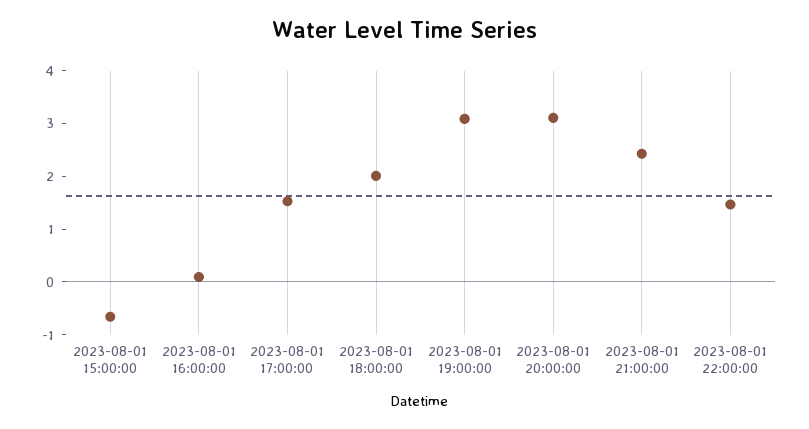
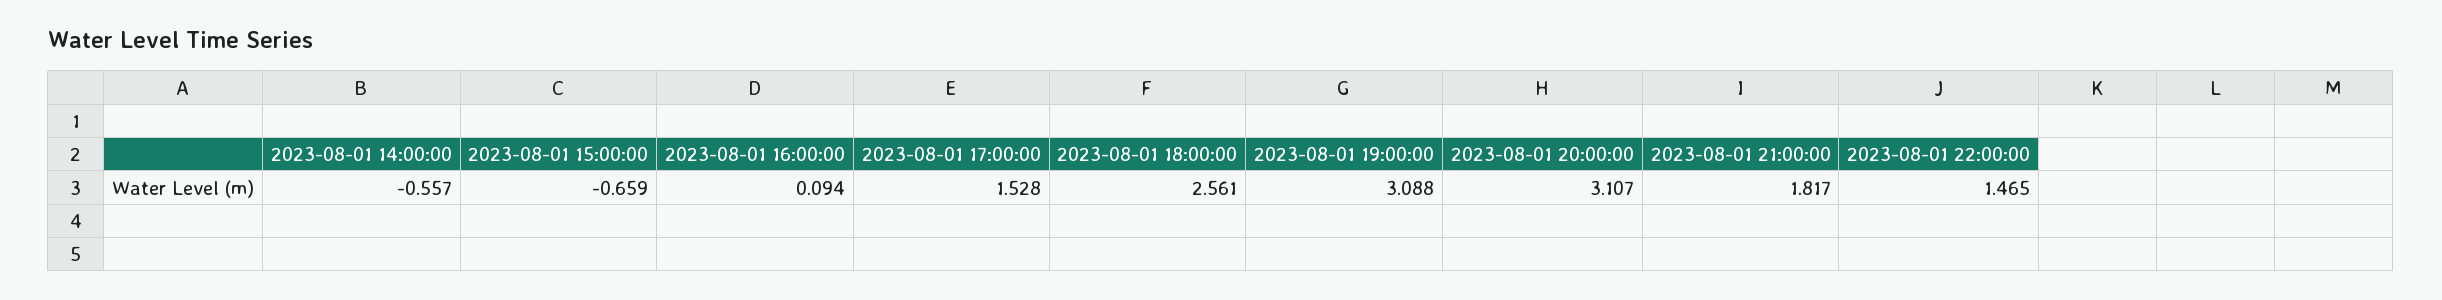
2023-08-01 18:00:00: 2 -> 2.561
2023-08-01 21:00:00: 2.4 -> 1.817
2023-08-01 14:00:00: none -> -0.557

